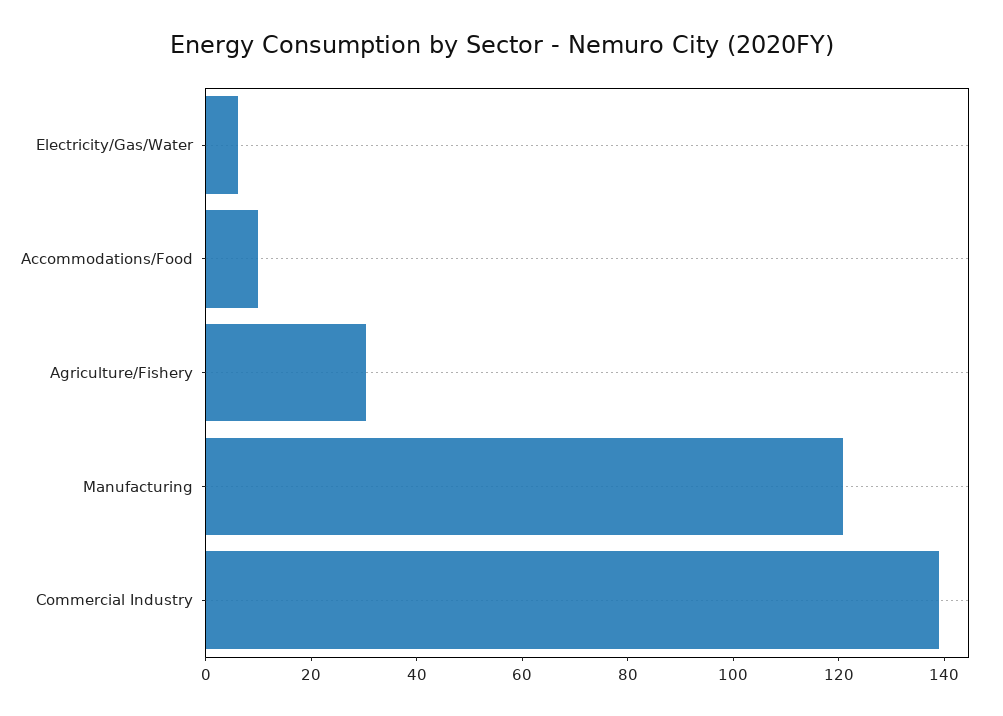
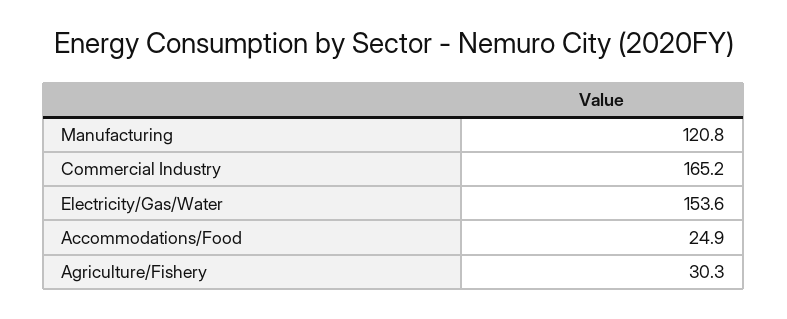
Electricity/Gas/Water: 5 -> 153.6
Accommodations/Food: 10 -> 24.9
Commercial Industry: 140 -> 165.2

